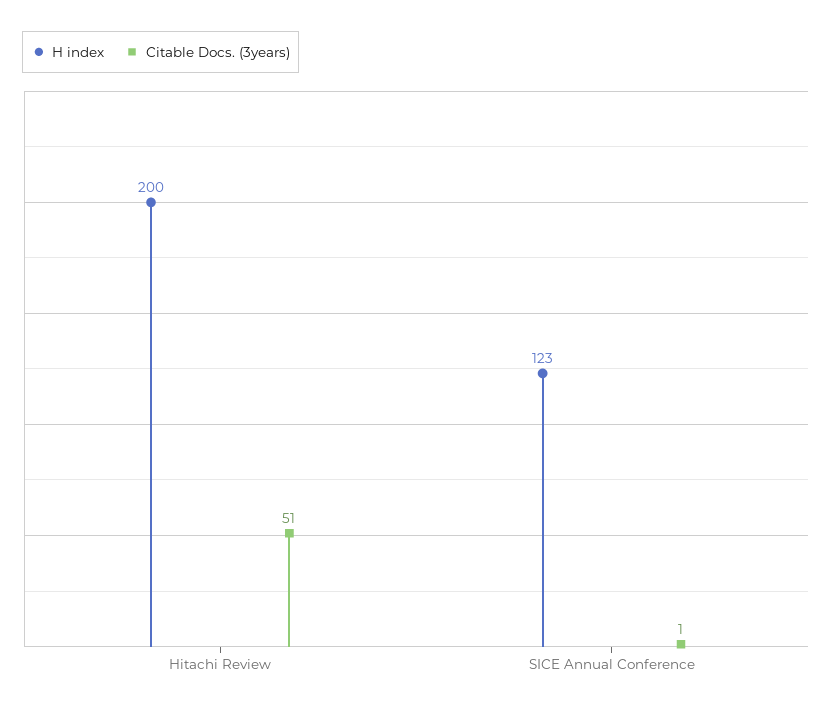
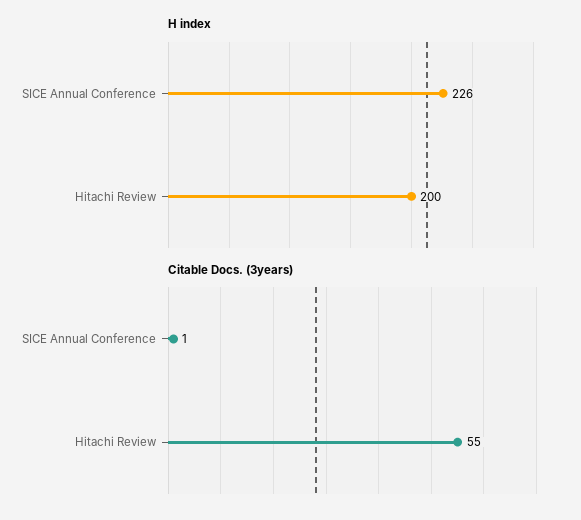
Citable Docs. (3years), Hitachi Review: 51 -> 55
H index, SICE Annual Conference: 123 -> 226

